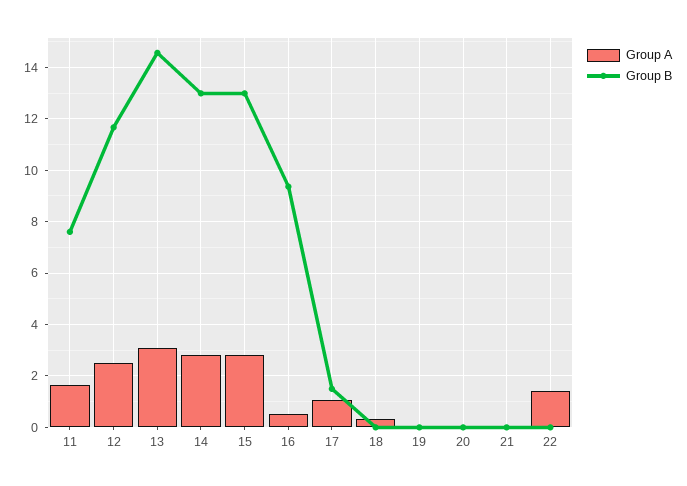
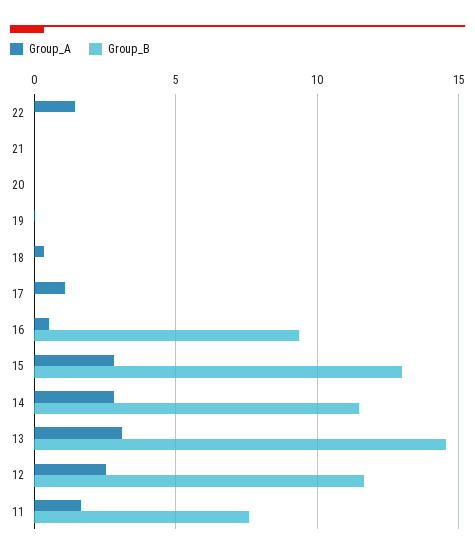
Group B, 14: 13 -> 11.5
Group B, 17: 1.5 -> 0

